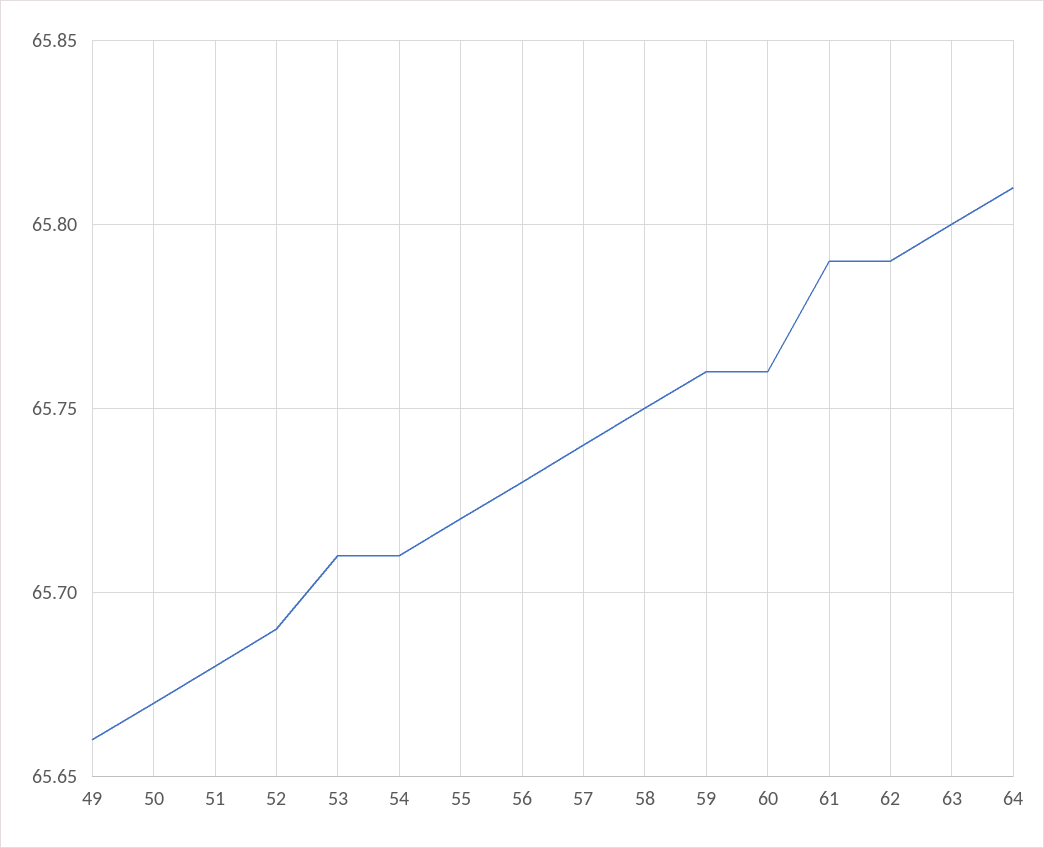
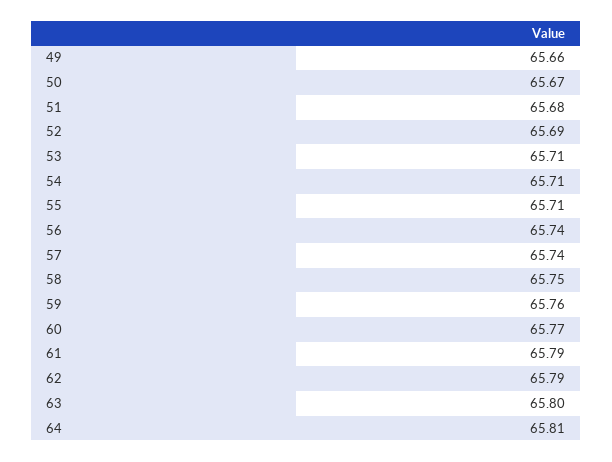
55: 65.72 -> 65.71
56: 65.73 -> 65.74
60: 65.76 -> 65.77

